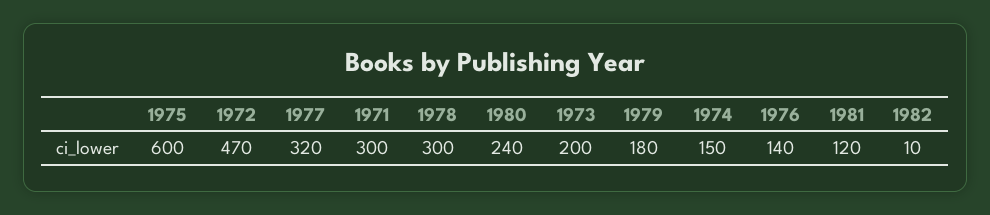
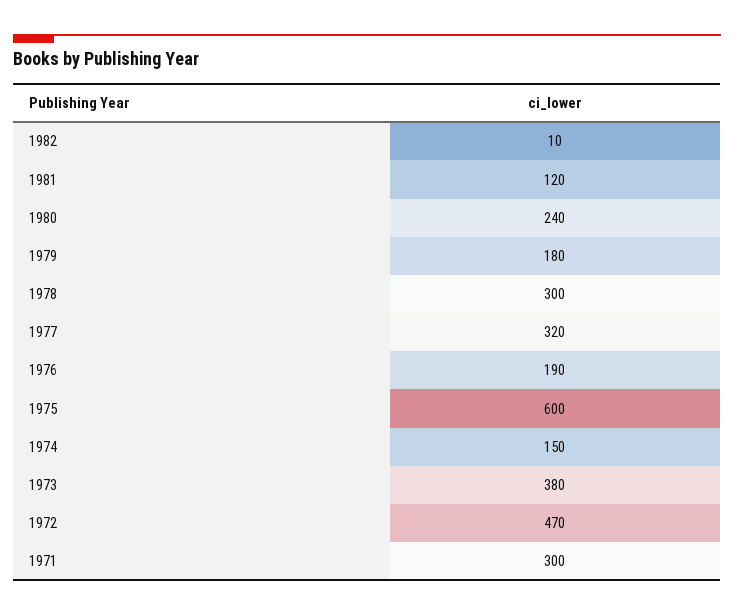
1973: 200 -> 380
1976: 140 -> 190

